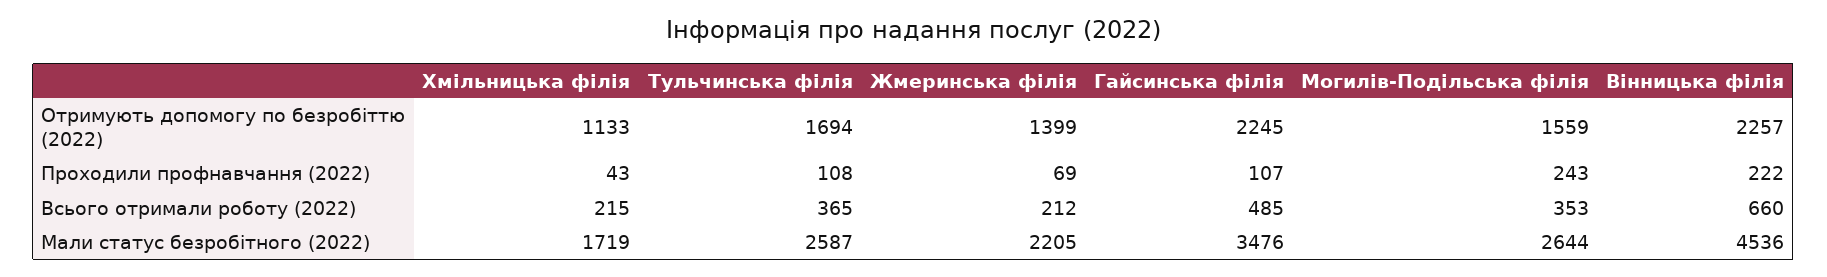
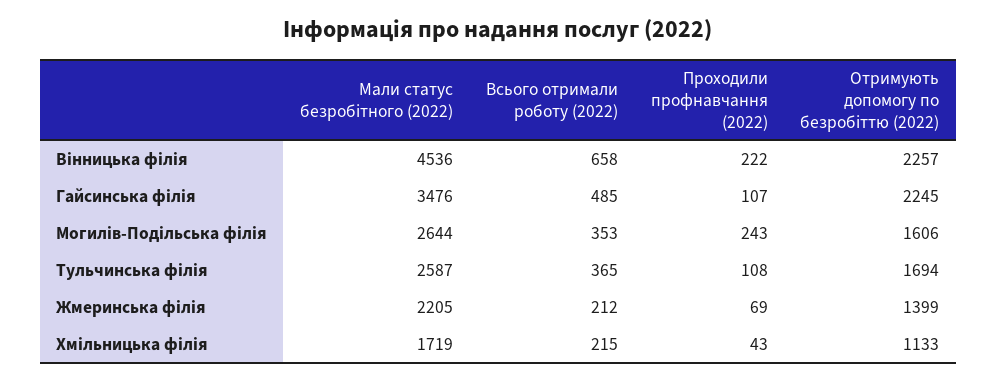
Могилів-Подільська філія, Отримують допомогу по безробіттю (2022): 1559 -> 1606
Вінницька філія, Всього отримали роботу (2022): 660 -> 658

